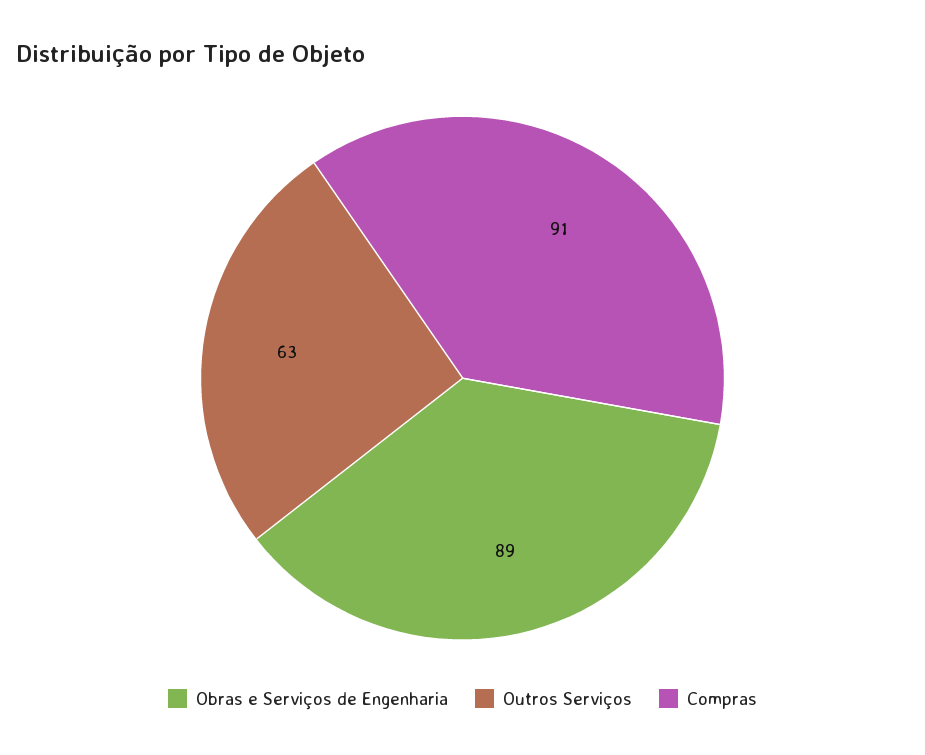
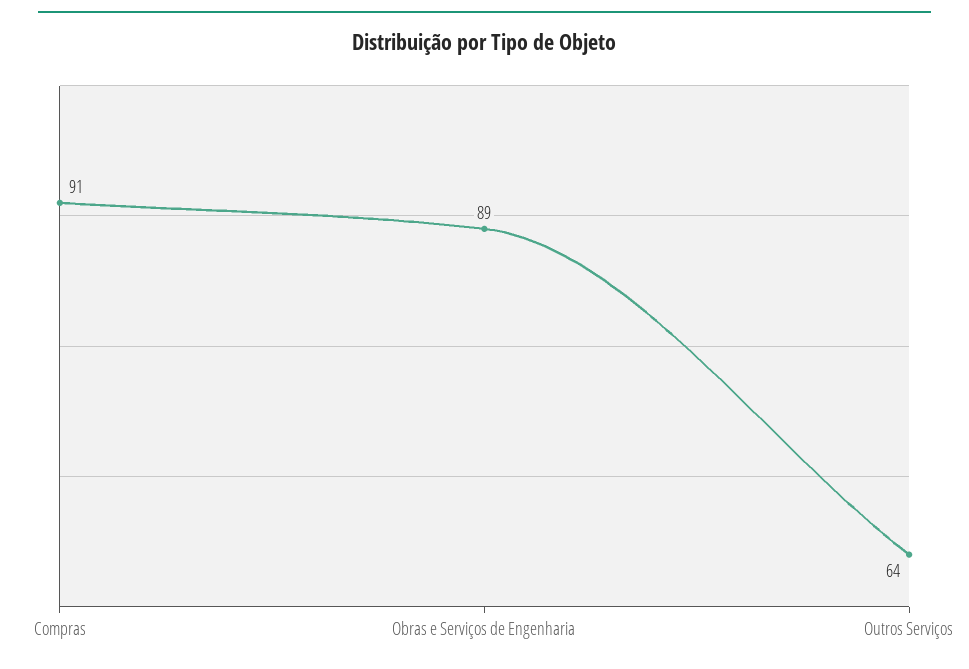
Outros Serviços: 63 -> 64

